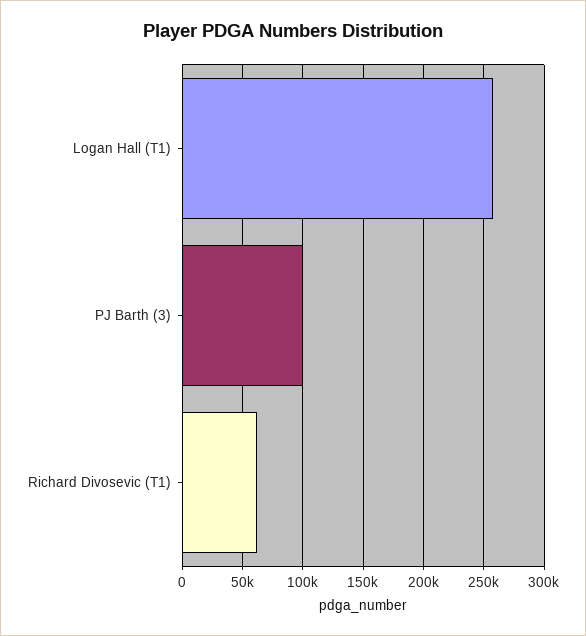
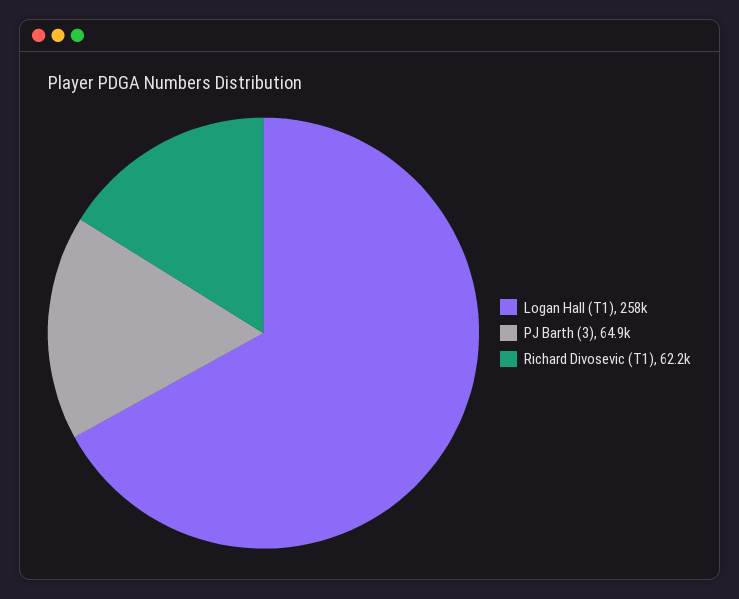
PJ Barth (3): 100000 -> 64900

